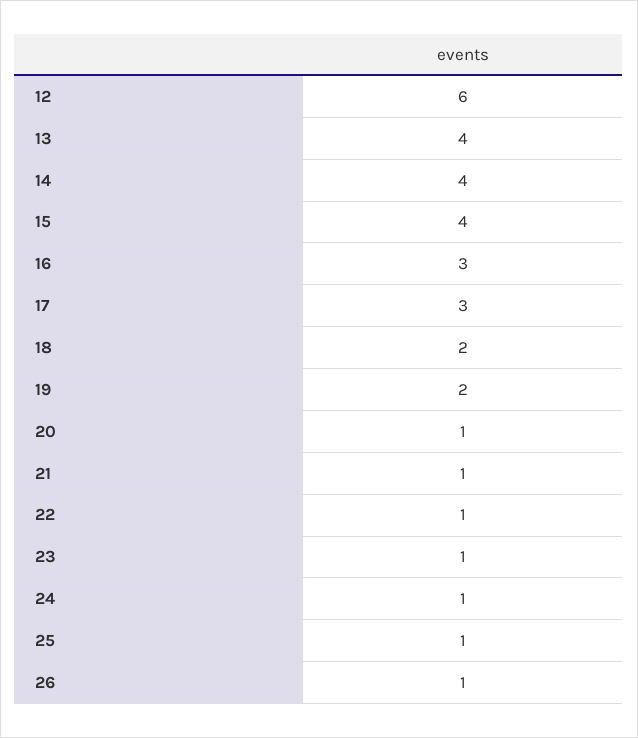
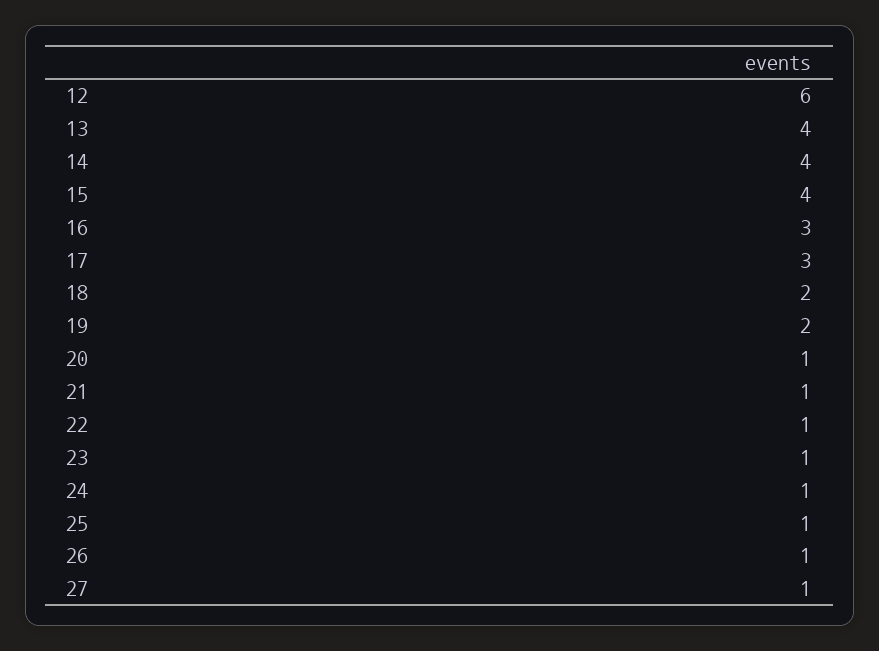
27: none -> 1

